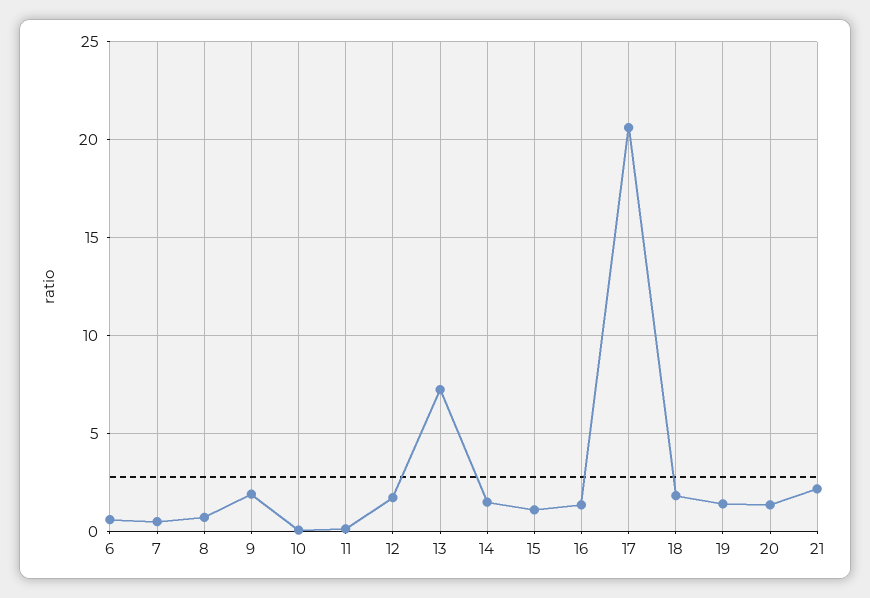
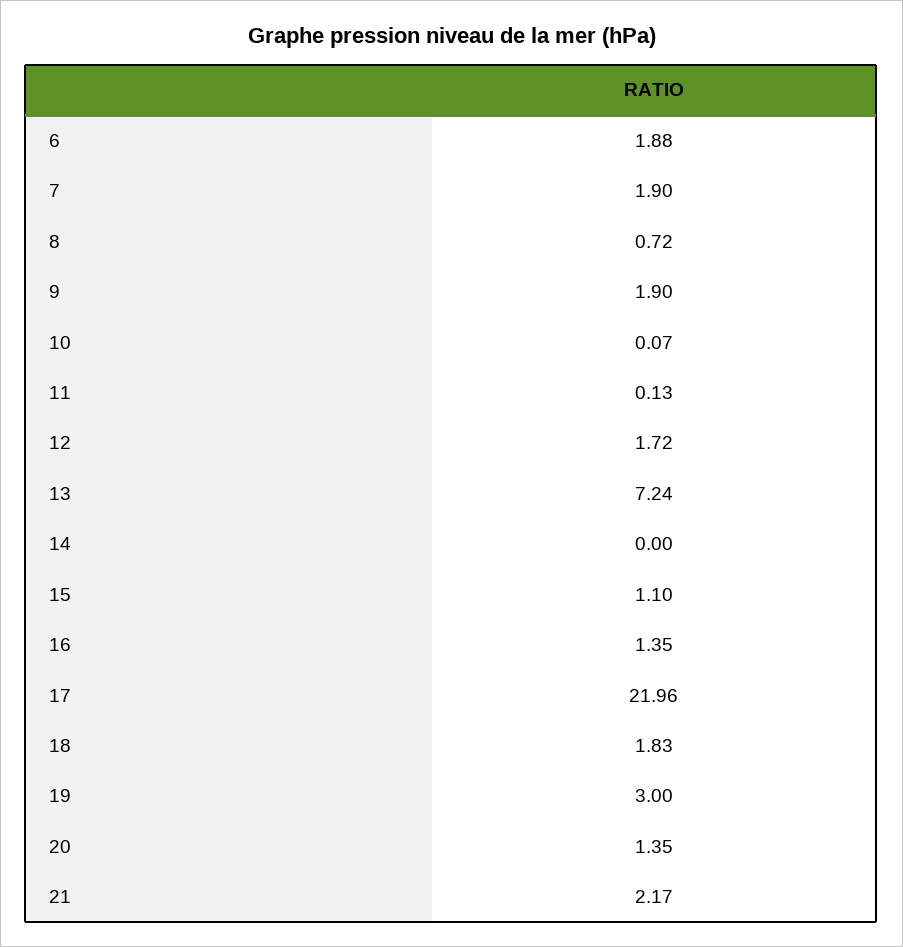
6: 0.5 -> 1.88
7: 0.5 -> 1.9
14: 1.5 -> 0
17: 20.5 -> 21.96
19: 1.5 -> 3

